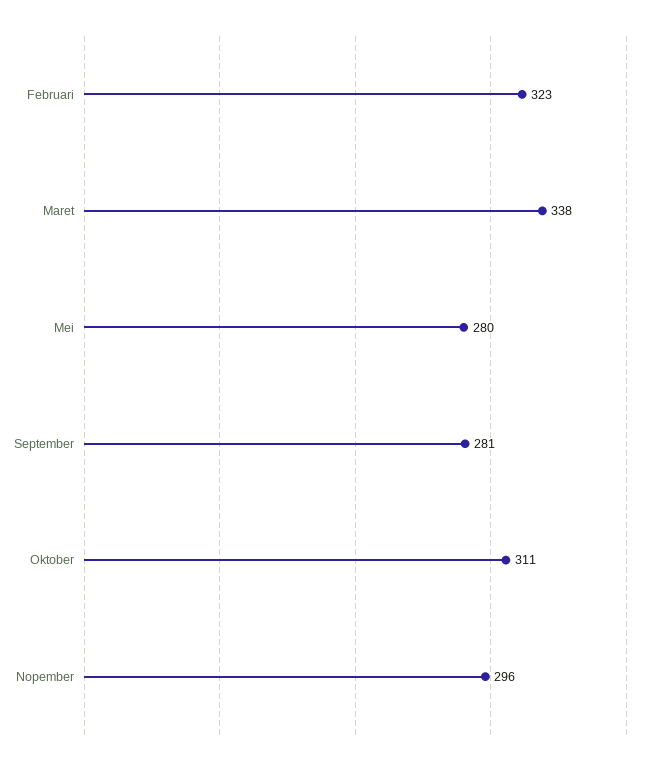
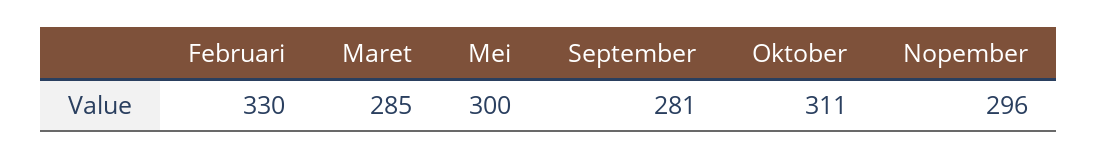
Februari: 323 -> 330
Maret: 338 -> 285
Mei: 280 -> 300

